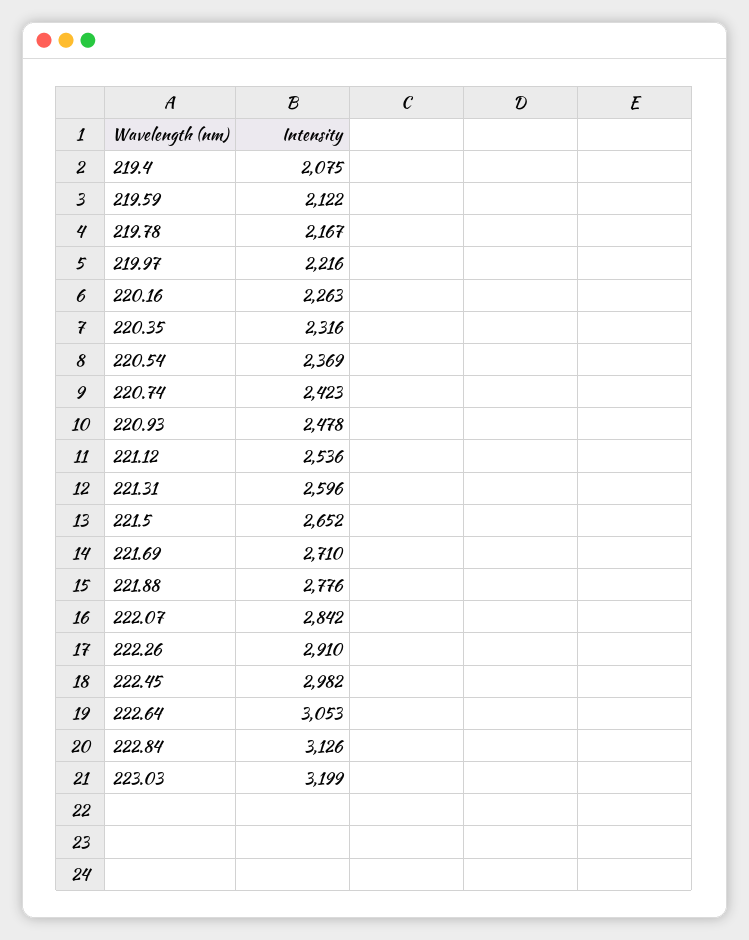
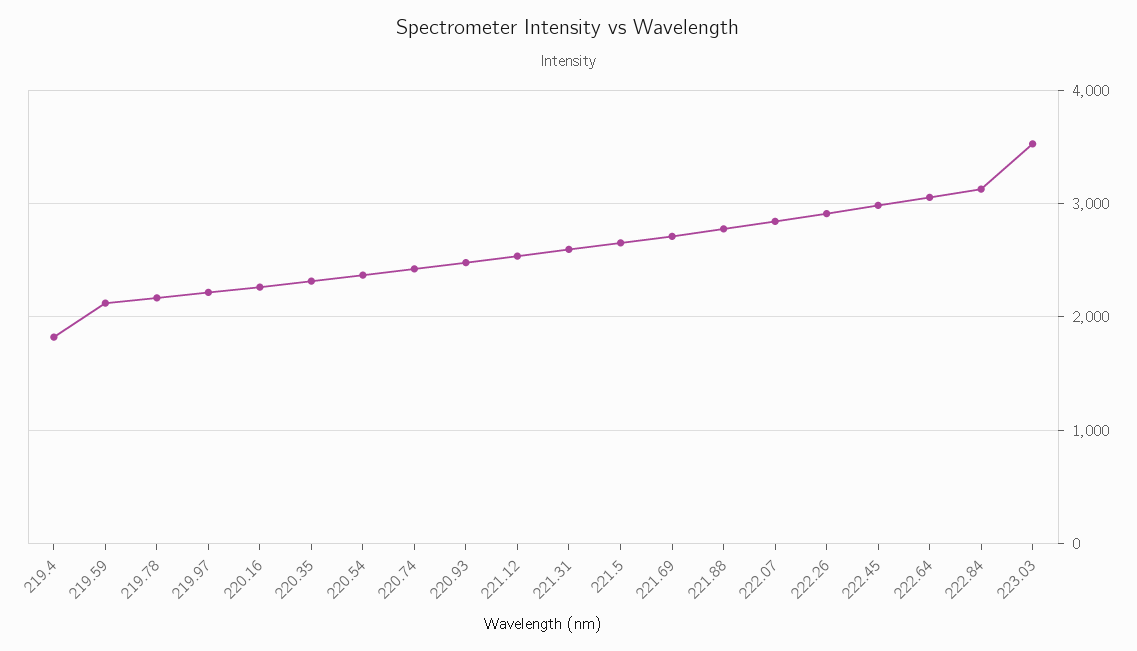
219.4: 2075 -> 1800
223.03: 3199 -> 3500

